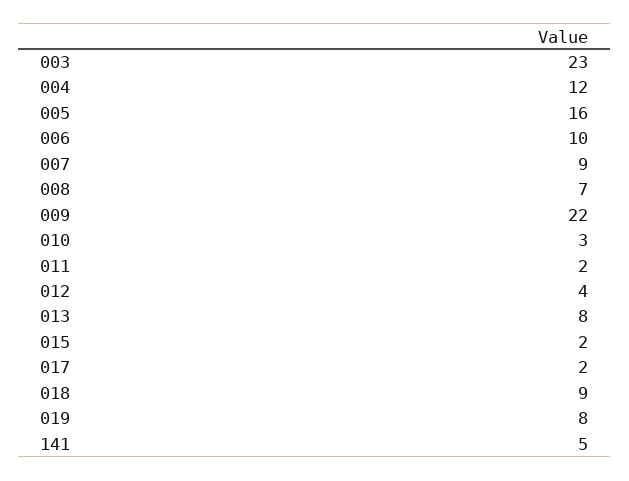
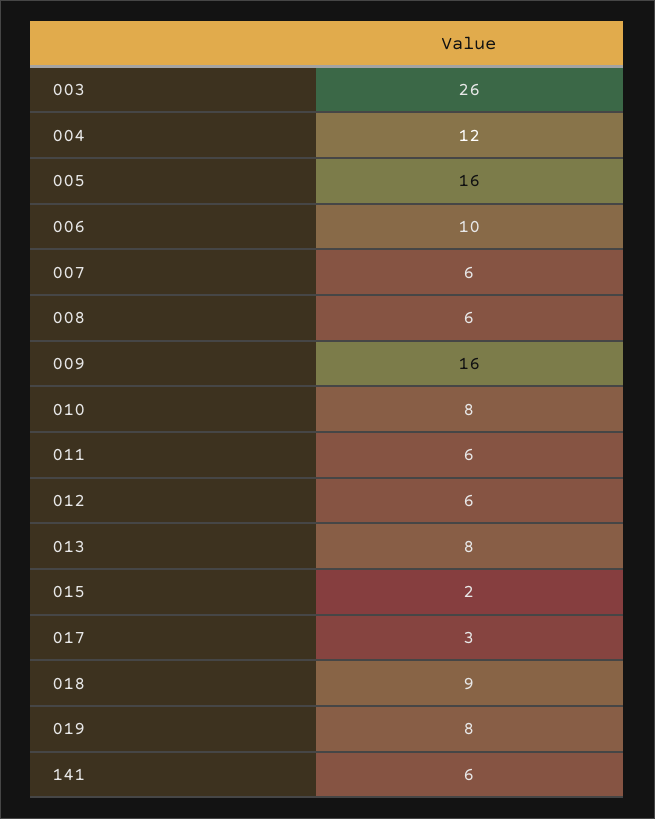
003: 23 -> 26
007: 9 -> 6
008: 7 -> 6
009: 22 -> 16
010: 3 -> 8
011: 2 -> 6
012: 4 -> 6
017: 2 -> 3
141: 5 -> 6

